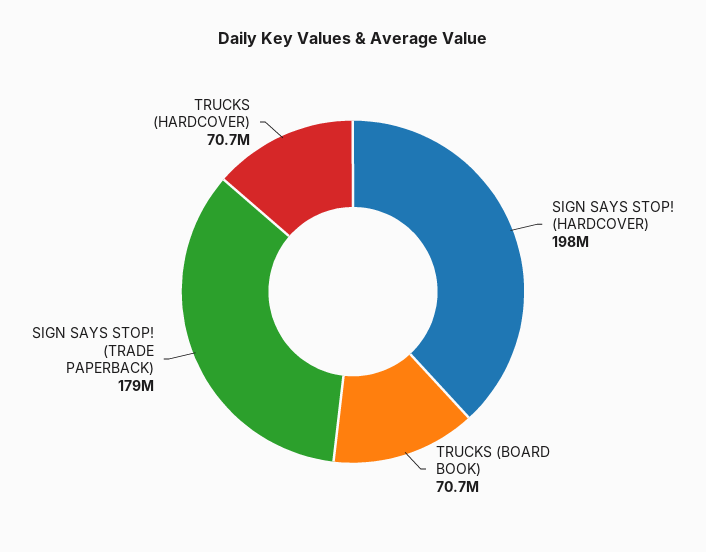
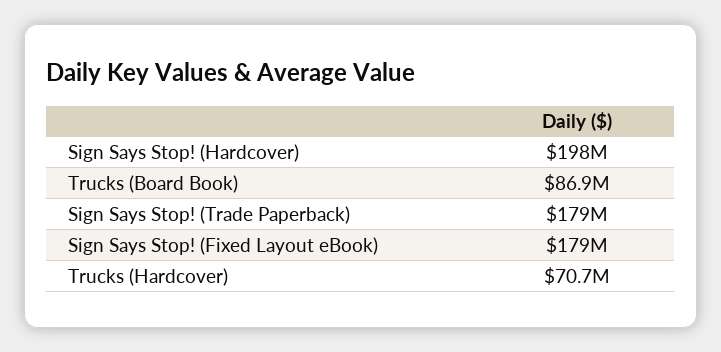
TRUCKS (BOARD BOOK): 70700000 -> 86900000
Sign Says Stop! (Fixed Layout eBook): none -> 179000000

